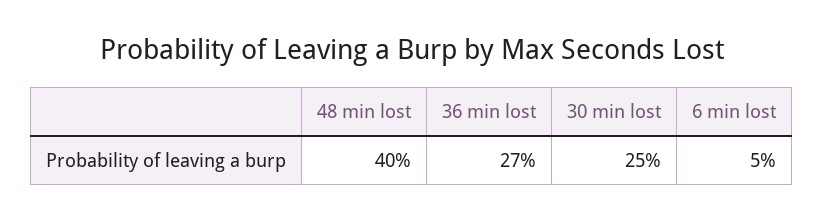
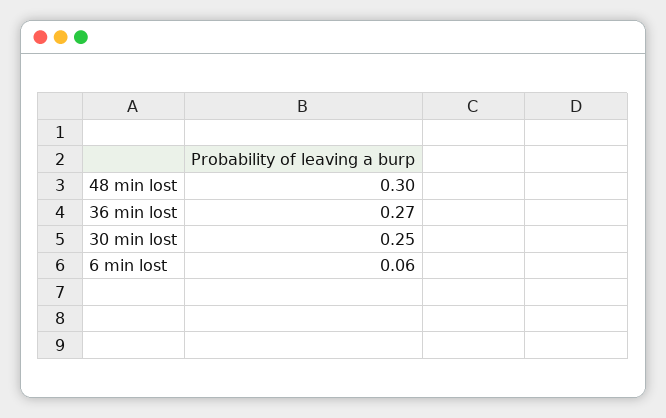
48 min lost: 0.4 -> 0.3
6 min lost: 0.05 -> 0.06

